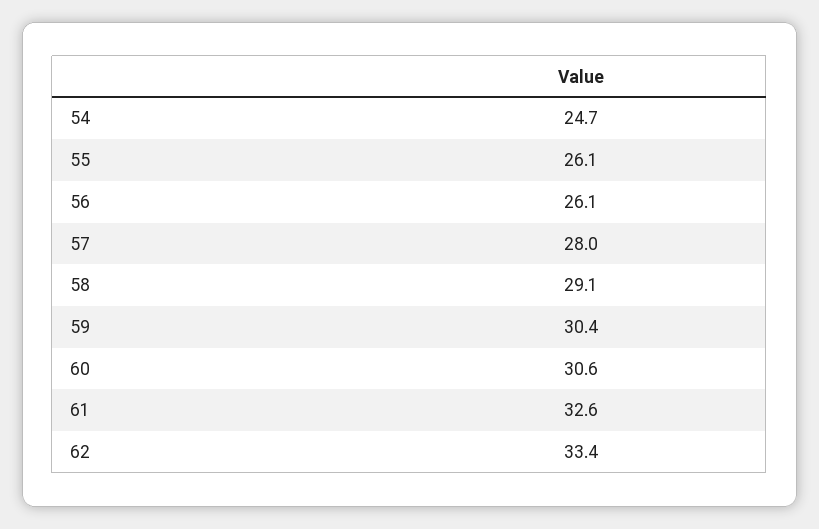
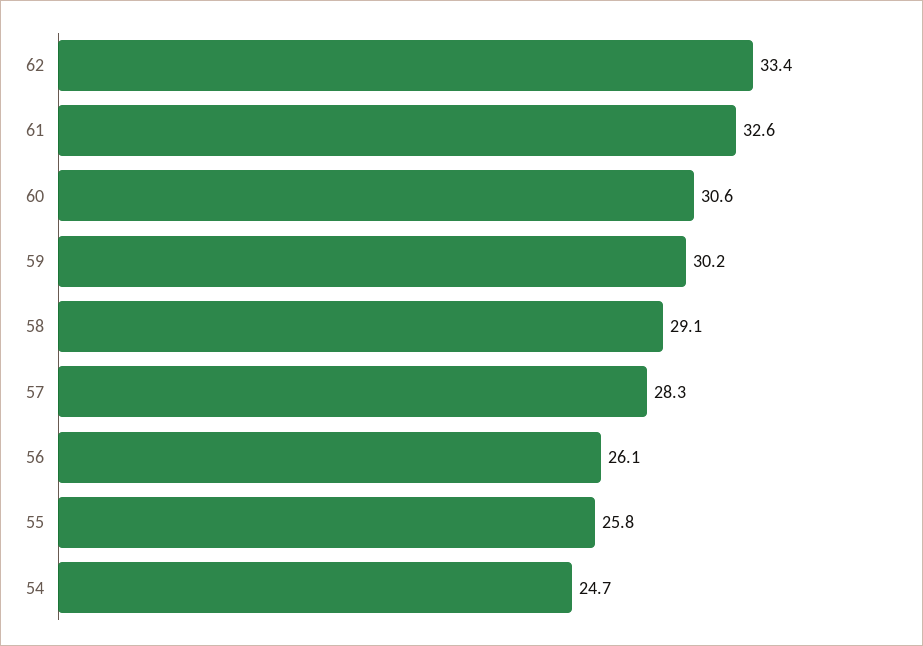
55: 26.1 -> 25.8
57: 28 -> 28.3
59: 30.4 -> 30.2

